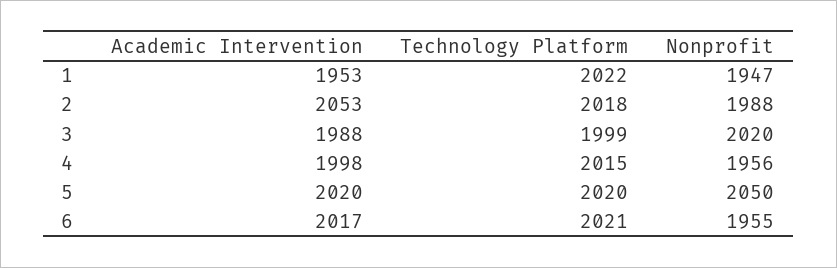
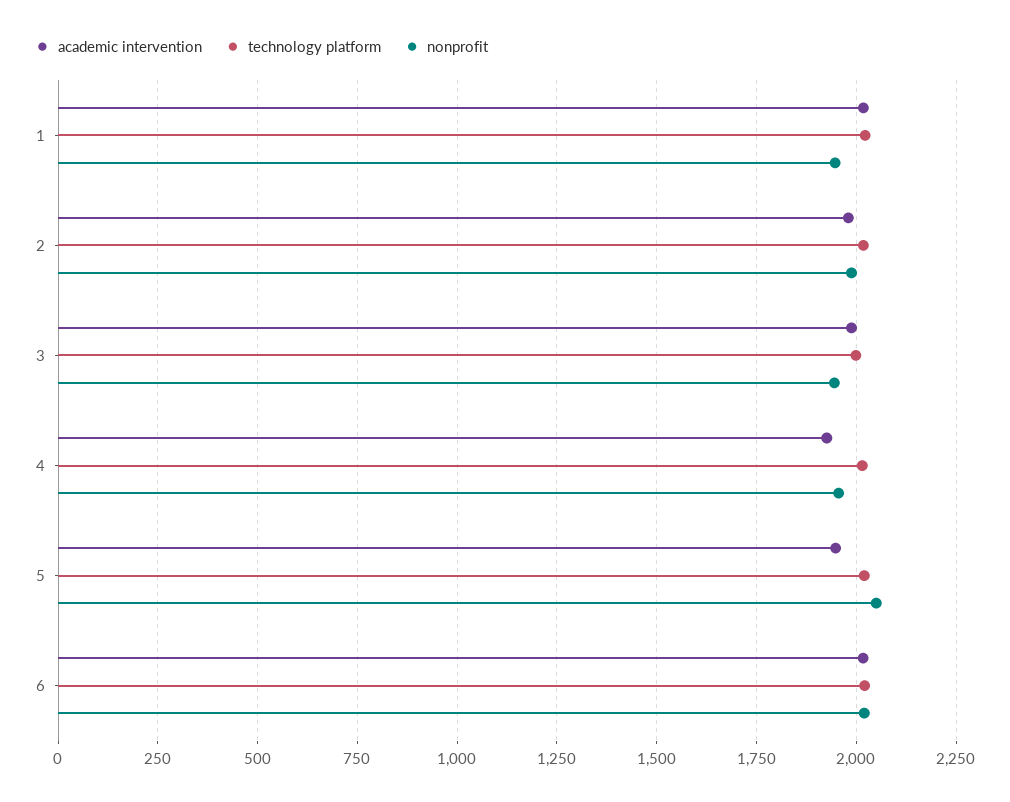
Academic Intervention, 1: 1953 -> 2025
Academic Intervention, 2: 2053 -> 1975
Nonprofit, 3: 2020 -> 1950
Academic Intervention, 4: 1998 -> 1925
Academic Intervention, 5: 2020 -> 1950
Nonprofit, 6: 1955 -> 2025

